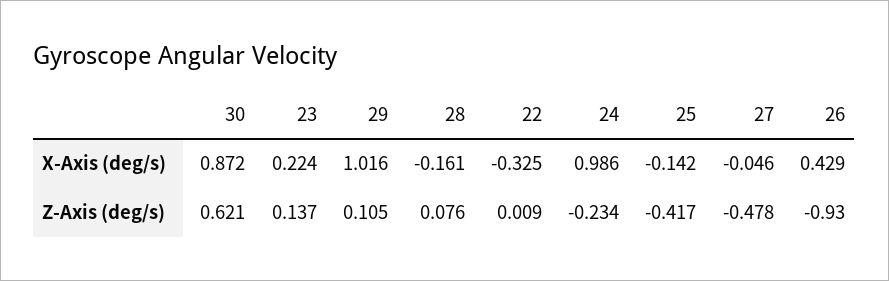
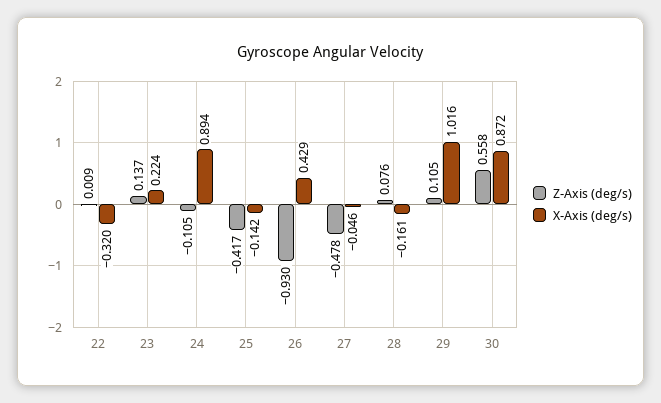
X-Axis (deg/s), 22: -0.325 -> -0.32
X-Axis (deg/s), 24: 0.986 -> 0.894
Z-Axis (deg/s), 30: 0.621 -> 0.558
Z-Axis (deg/s), 24: -0.234 -> -0.105

